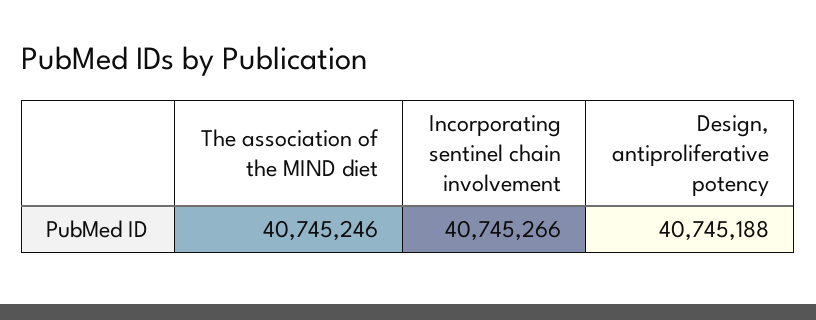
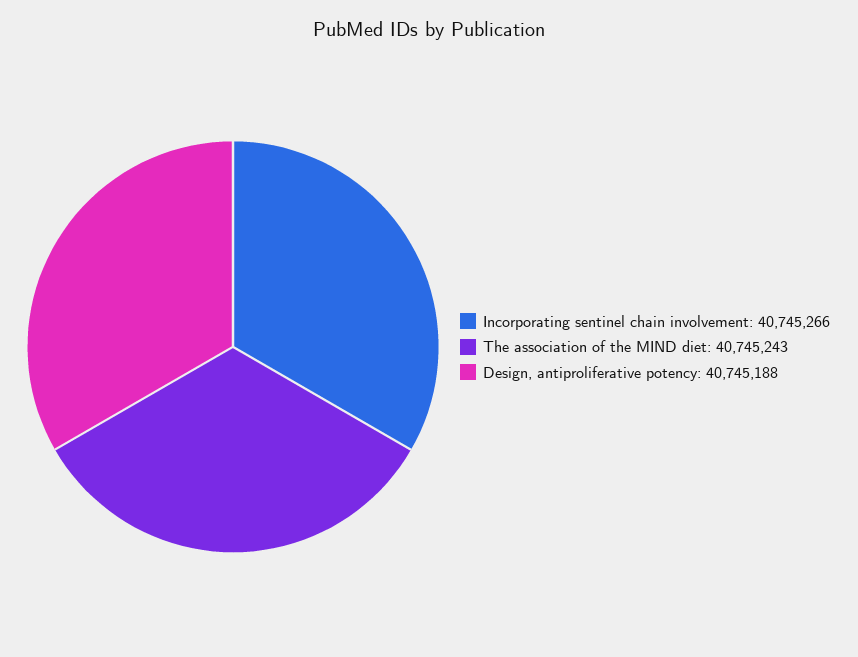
The association of the MIND diet: 40745246 -> 40745243

